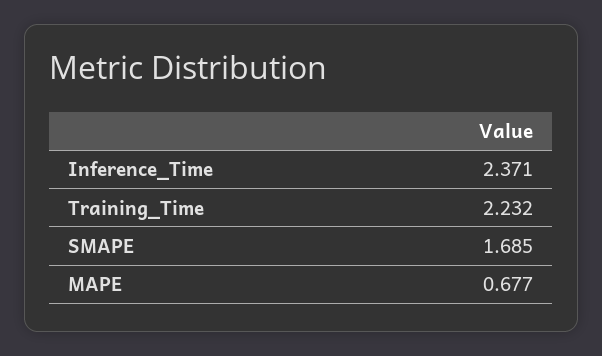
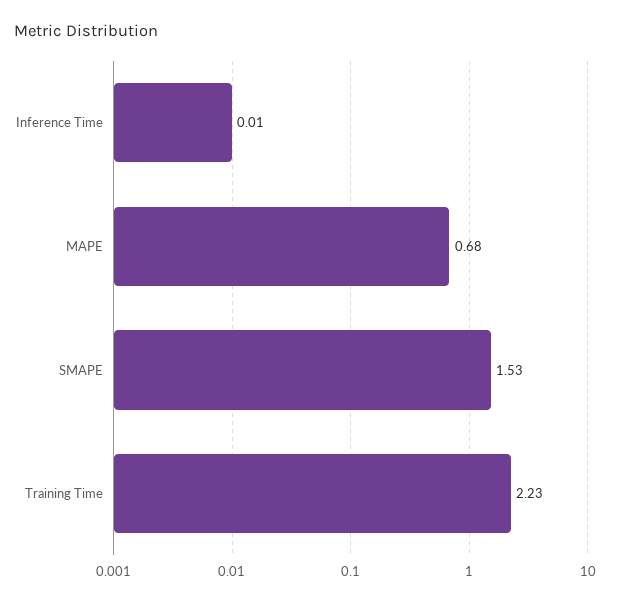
Inference_Time: 2.371 -> 0.01
SMAPE: 1.685 -> 1.53

